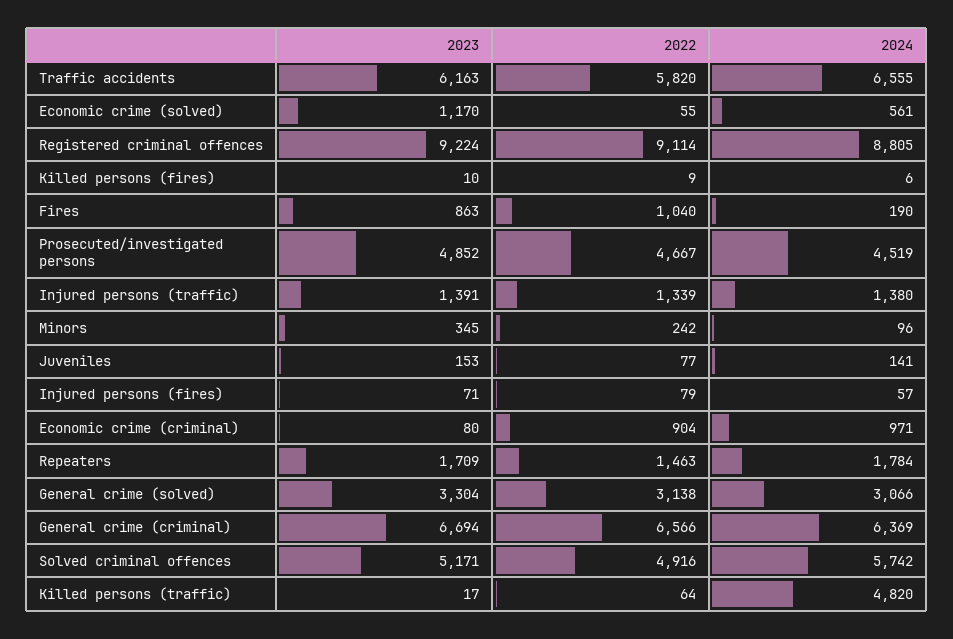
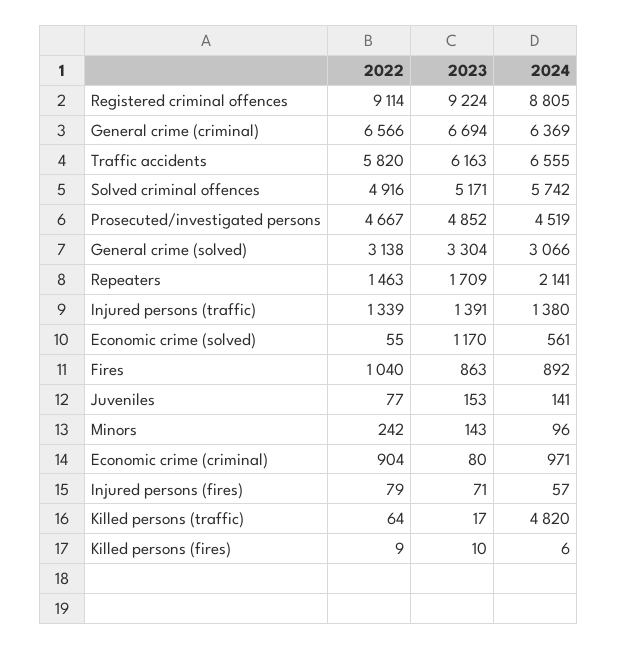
2024, Fires: 190 -> 892
2023, Minors: 345 -> 143
2024, Repeaters: 1784 -> 2141

